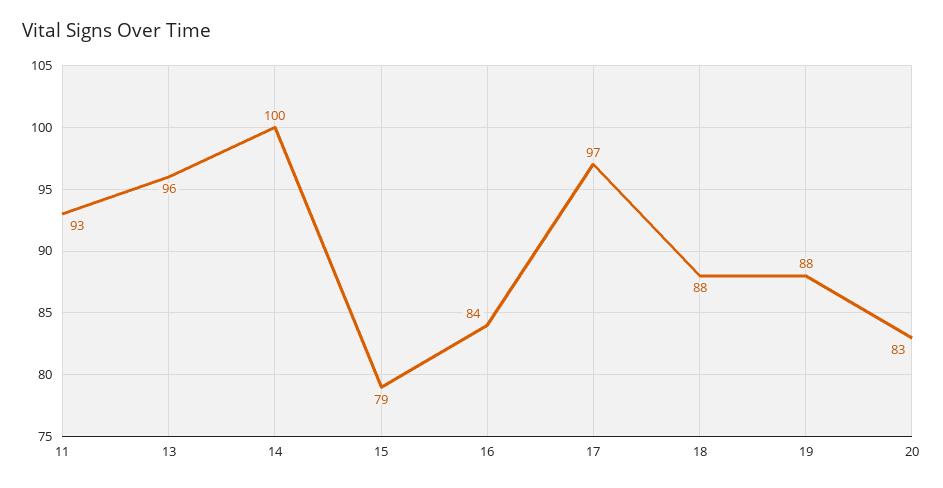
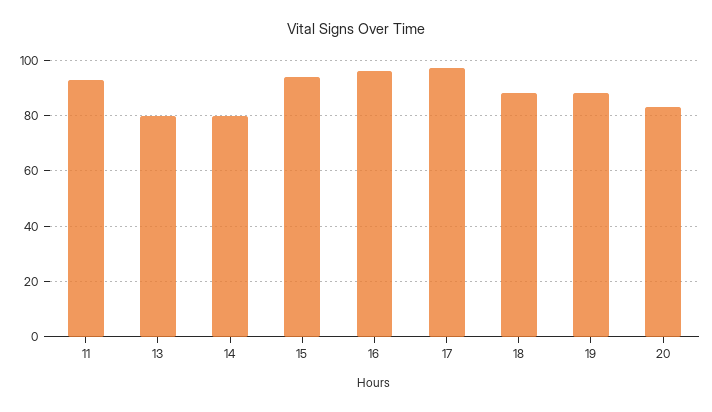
13: 96 -> 80
14: 100 -> 80
15: 79 -> 95
16: 84 -> 95

